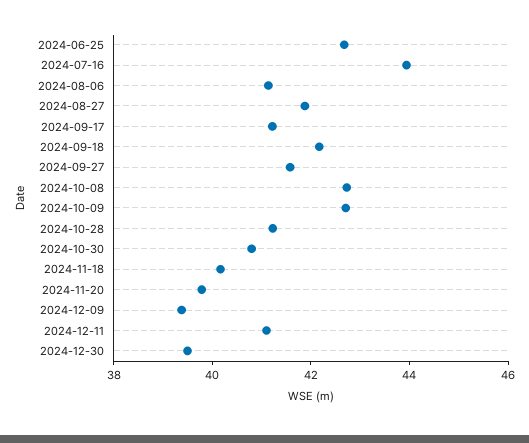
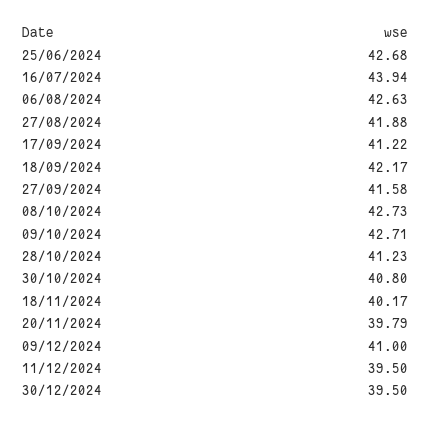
2024-08-06: 41 -> 42.63
2024-12-09: 39.5 -> 41
2024-12-11: 41 -> 39.5

